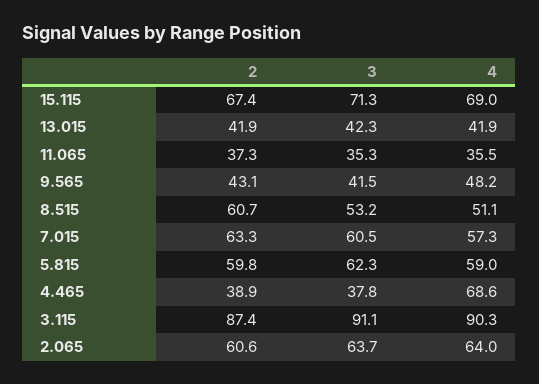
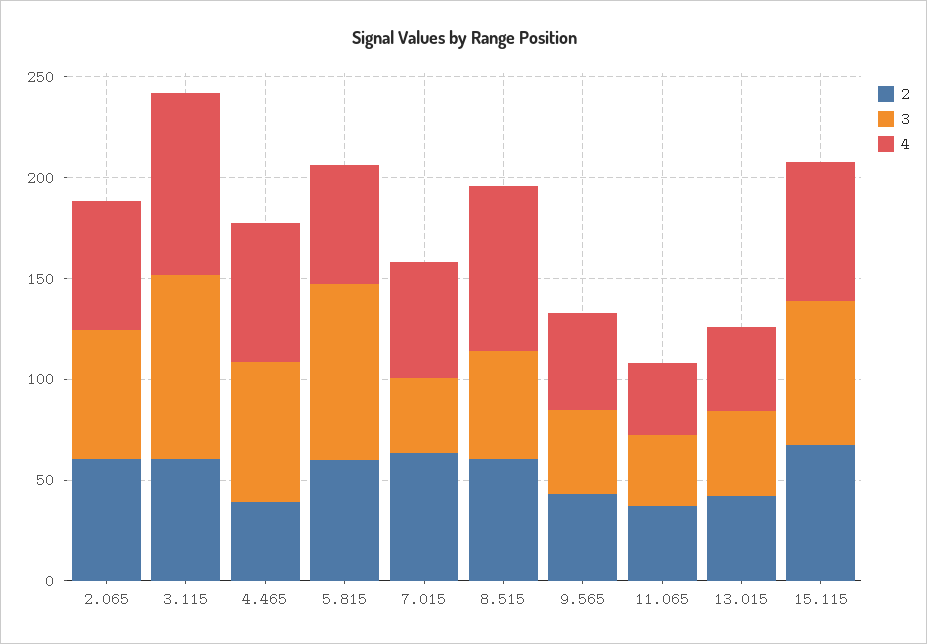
4, 8.515: 51.1 -> 80
3, 7.015: 60.5 -> 40
3, 5.815: 62.3 -> 90
3, 4.465: 37.8 -> 70
2, 3.115: 87.4 -> 60

